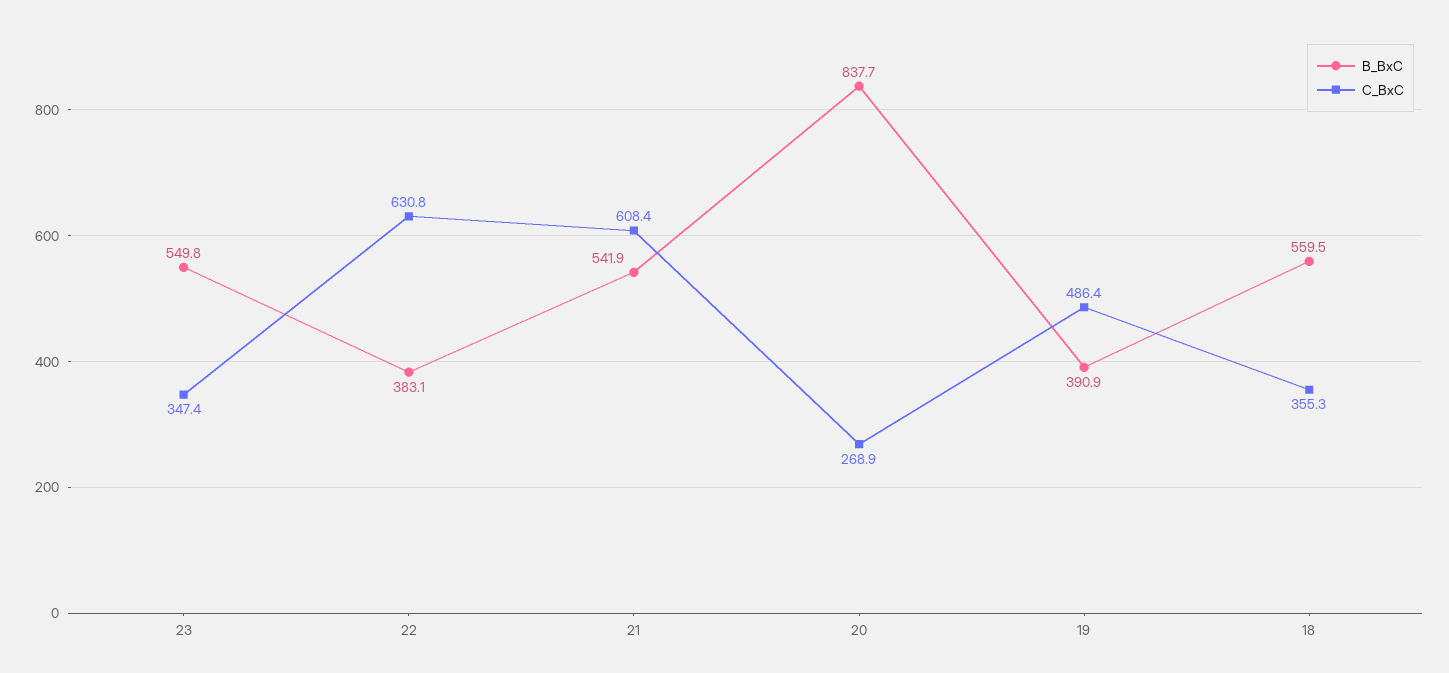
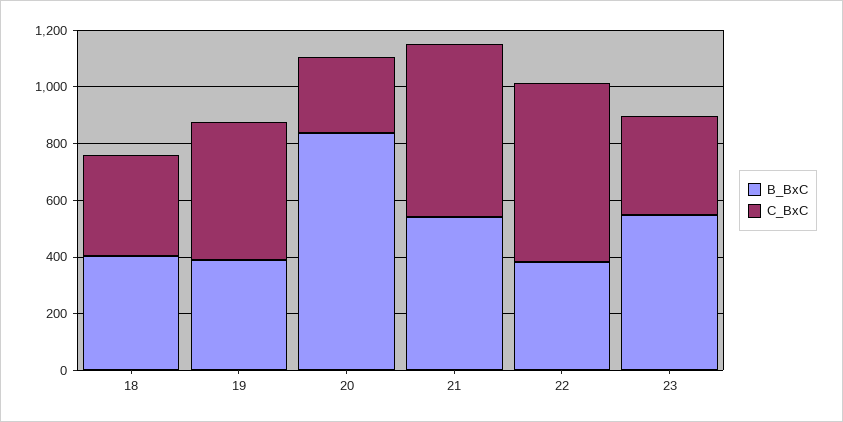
B_BxC, 18: 559.5 -> 400

